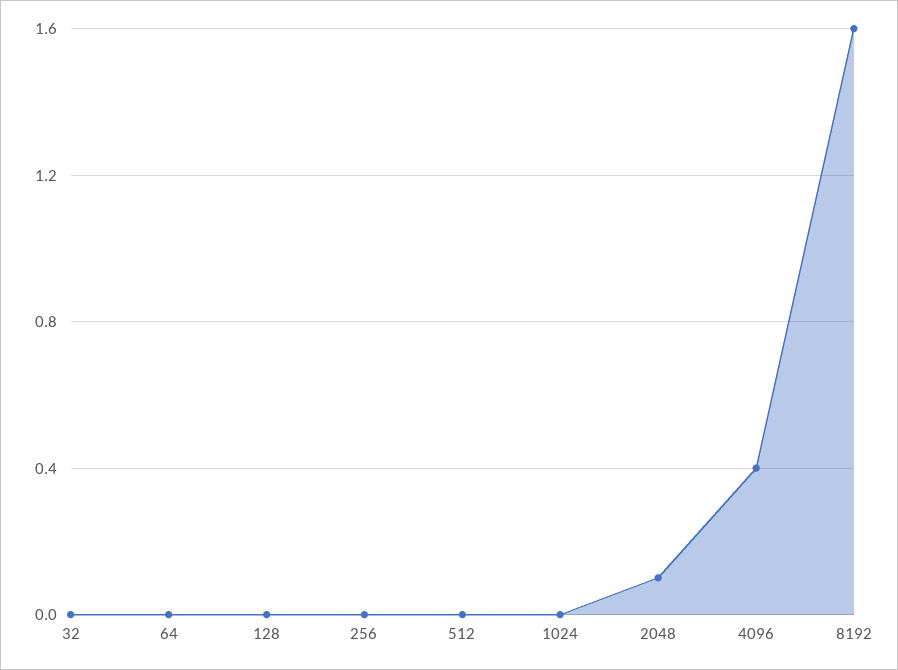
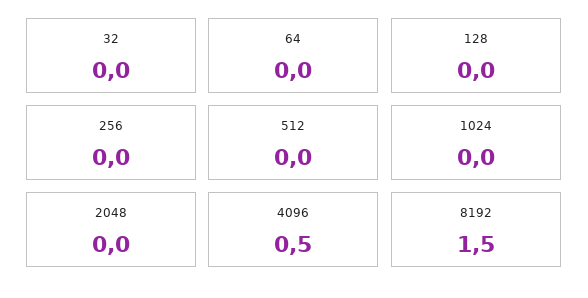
2048: 0.1 -> 0
4096: 0.4 -> 0.5
8192: 1.6 -> 1.5

